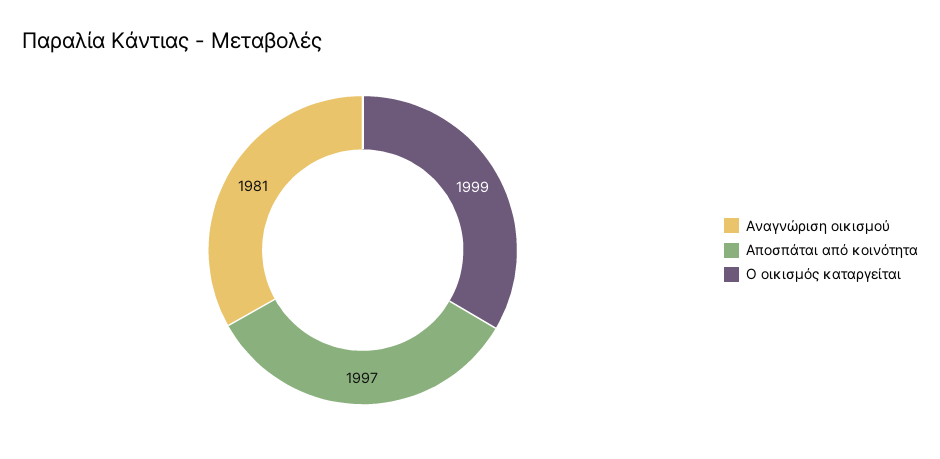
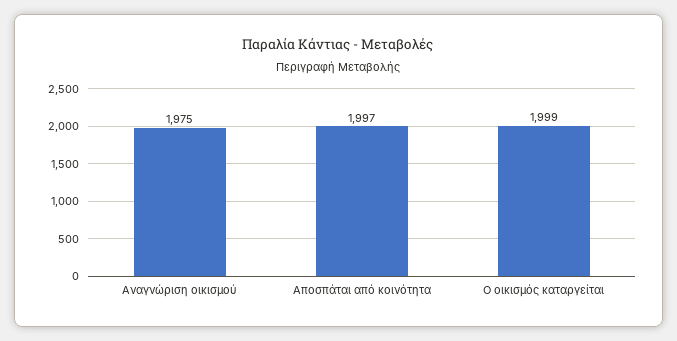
Αναγνώριση οικισμού: 1981 -> 1975

